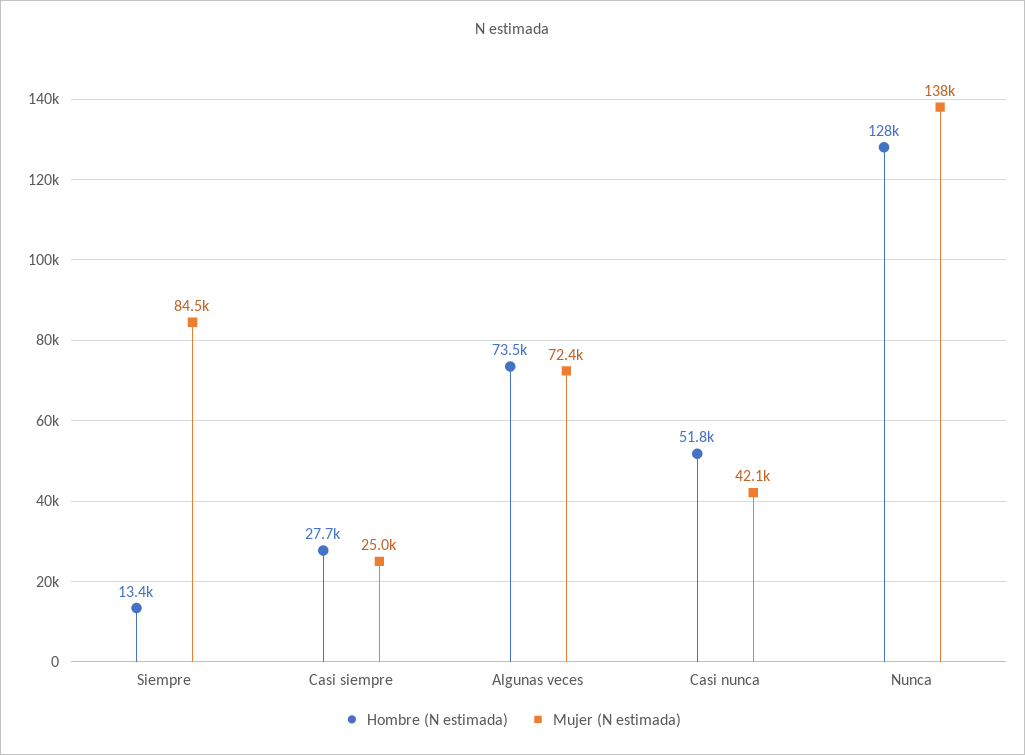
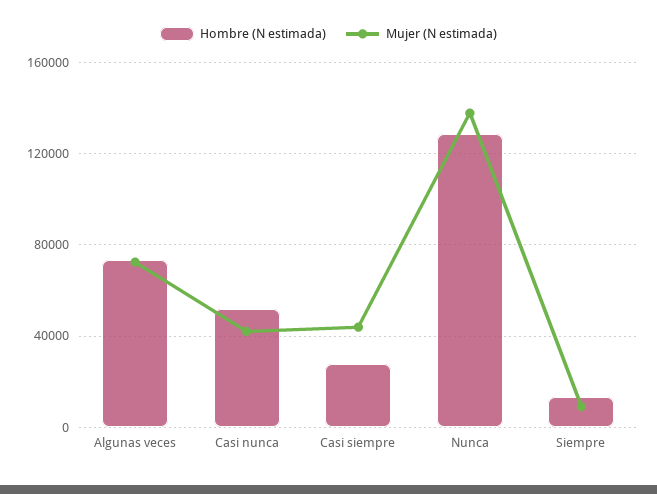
Mujer (N estimada), Siempre: 84500 -> 10000
Mujer (N estimada), Casi siempre: 25000 -> 45000

